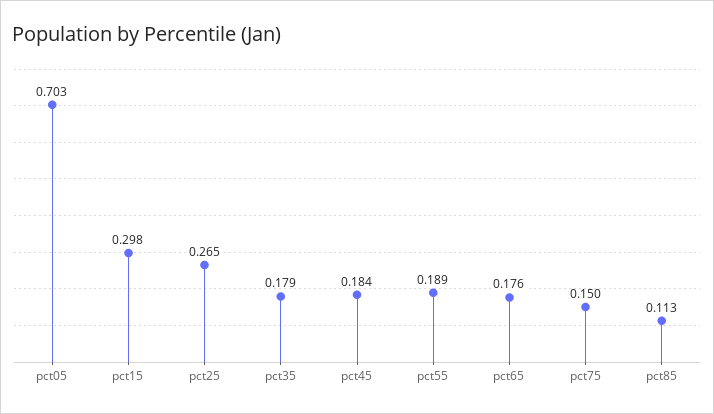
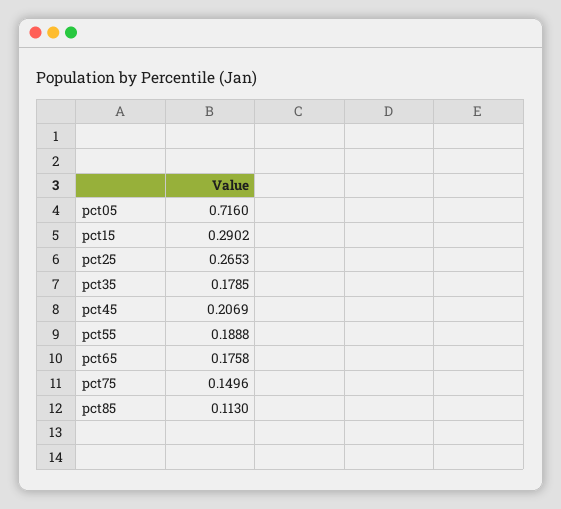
pct05: 0.703 -> 0.716
pct15: 0.298 -> 0.2902
pct45: 0.184 -> 0.2069

